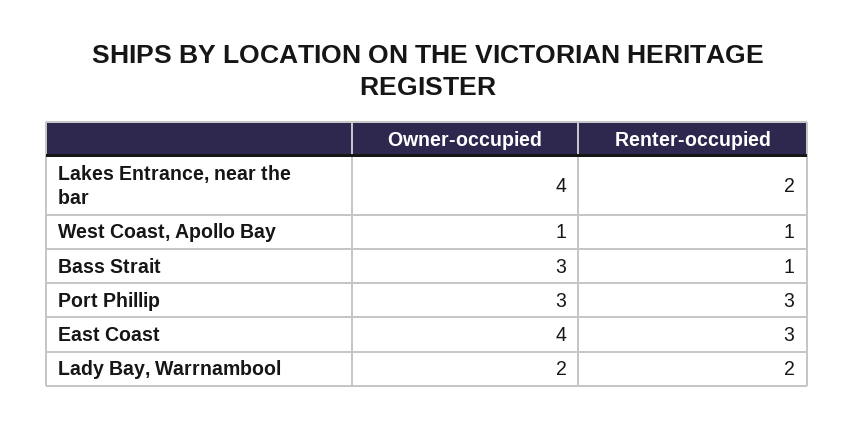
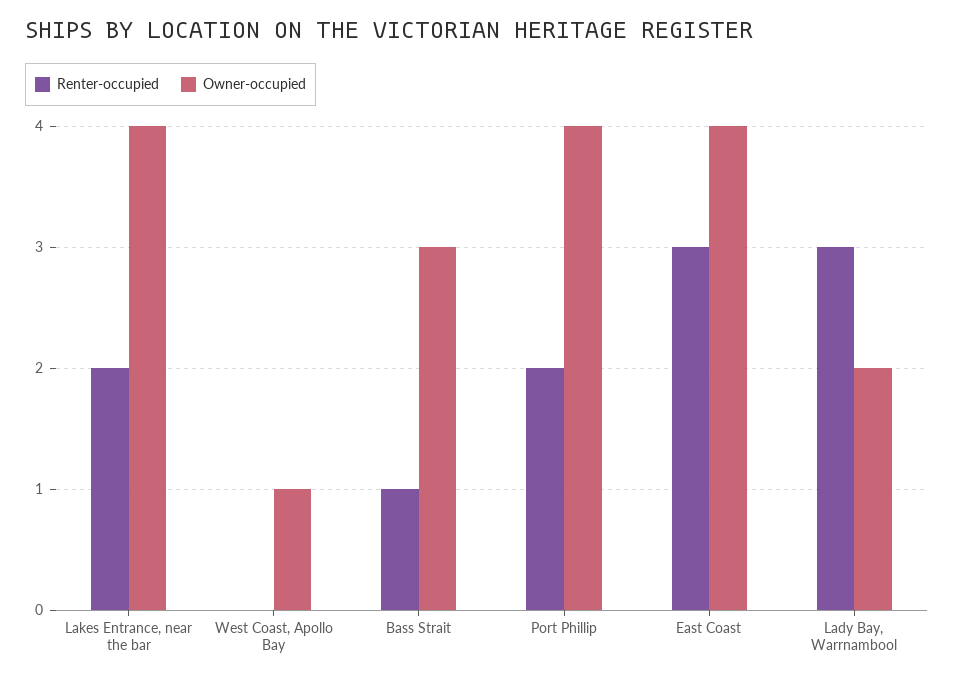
Renter-occupied, West Coast, Apollo Bay: 1 -> 0
Owner-occupied, Port Phillip: 3 -> 4
Renter-occupied, Port Phillip: 3 -> 2
Renter-occupied, Lady Bay, Warrnambool: 2 -> 3

